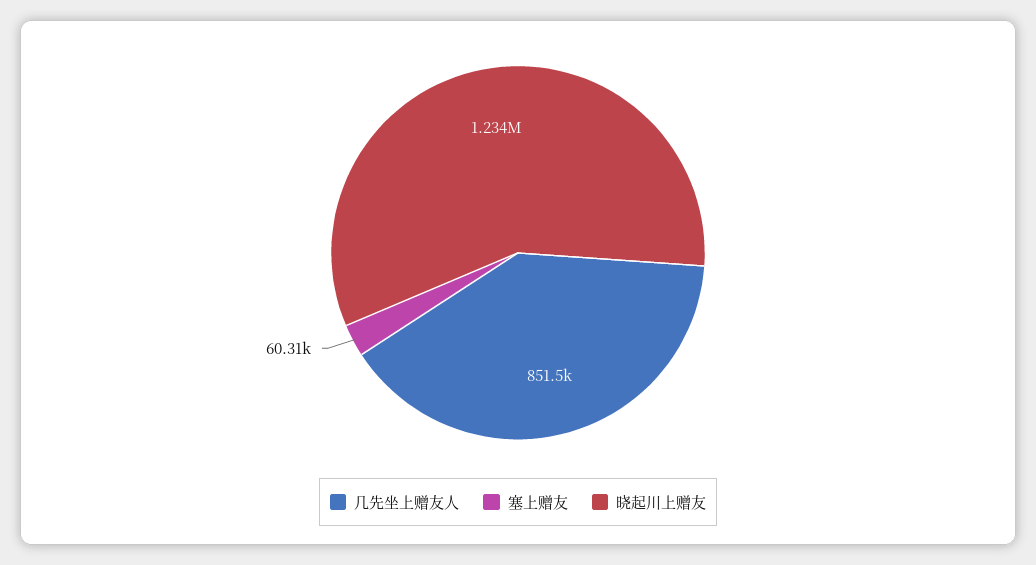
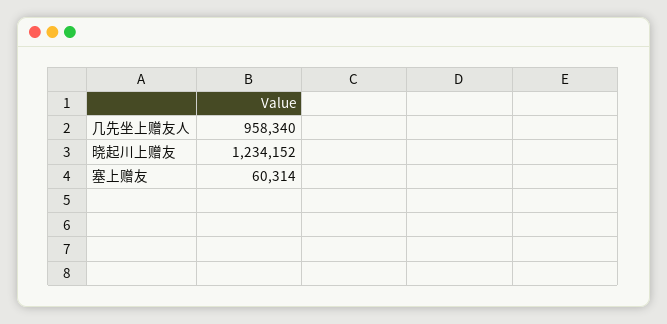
几先坐上赠友人: 851500 -> 958340

